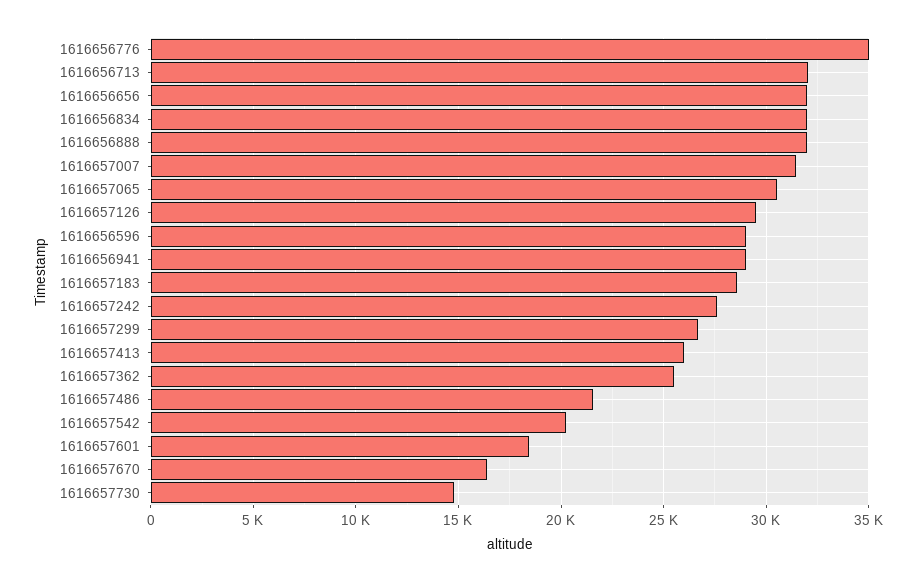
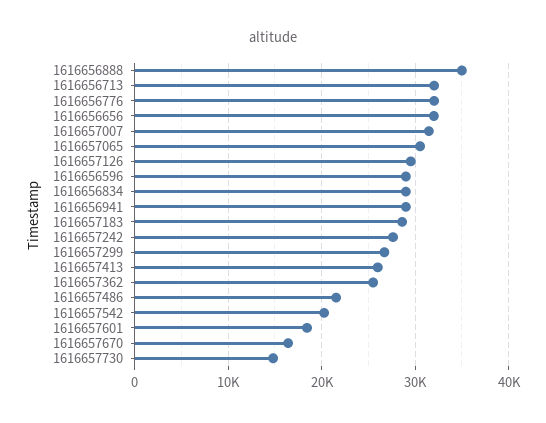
1616656776: 35000 -> 32000
1616656834: 32000 -> 29000
1616656888: 32000 -> 35000

